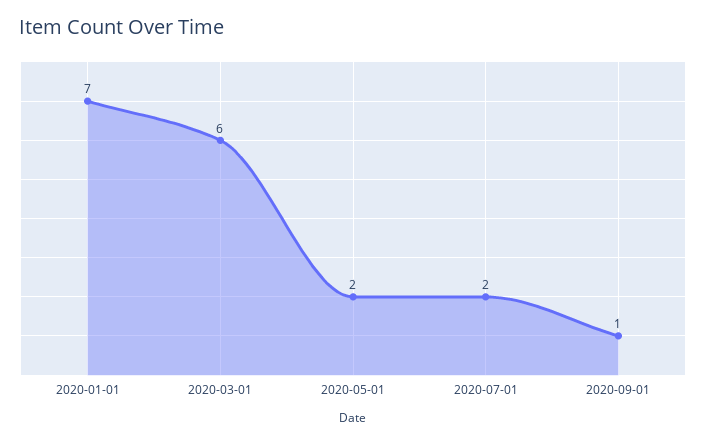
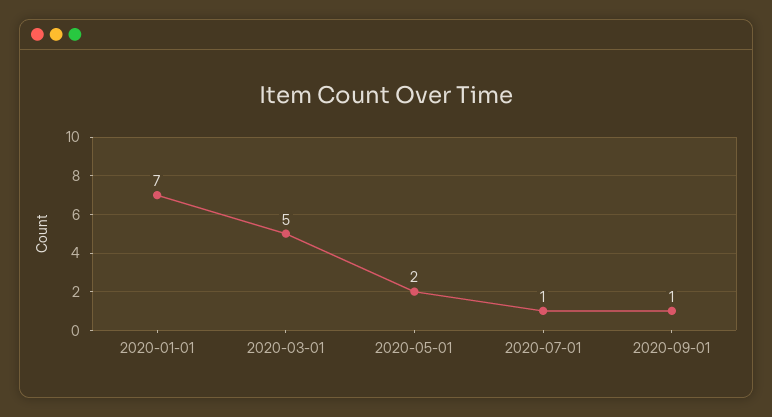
2020-03-01: 6 -> 5
2020-07-01: 2 -> 1

